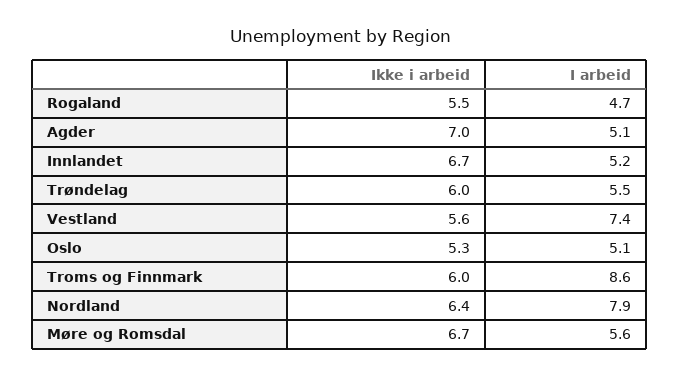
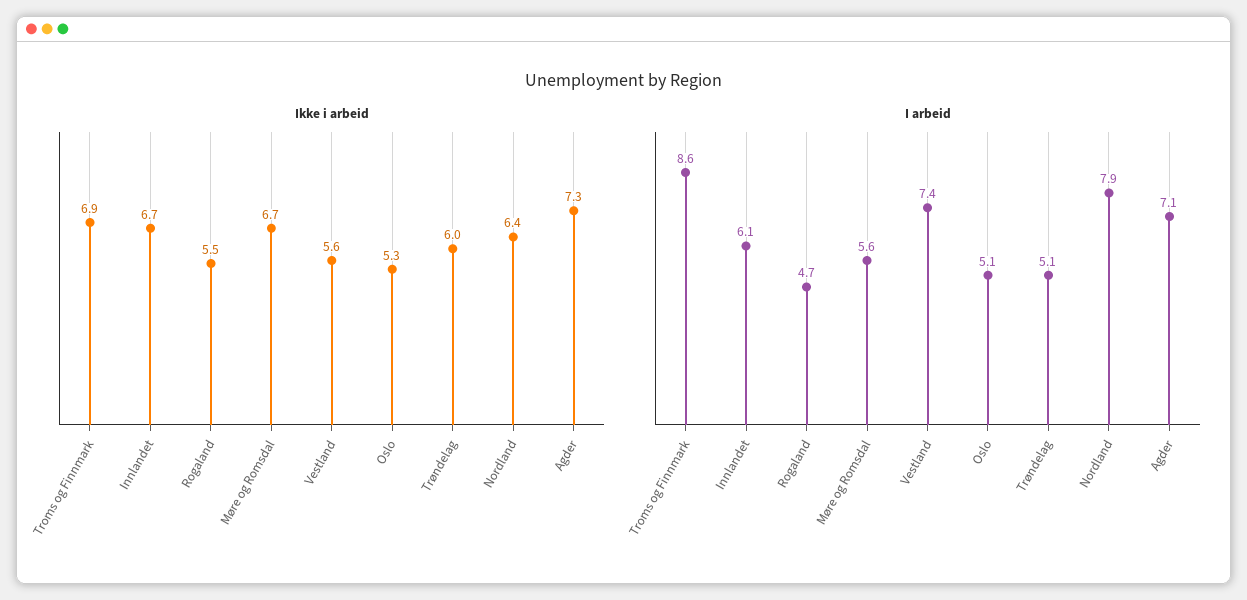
Ikke i arbeid, Agder: 7 -> 7.3
I arbeid, Agder: 5.1 -> 7.1
I arbeid, Innlandet: 5.2 -> 6.1
I arbeid, Trøndelag: 5.5 -> 5.1
Ikke i arbeid, Troms og Finnmark: 6 -> 6.9

